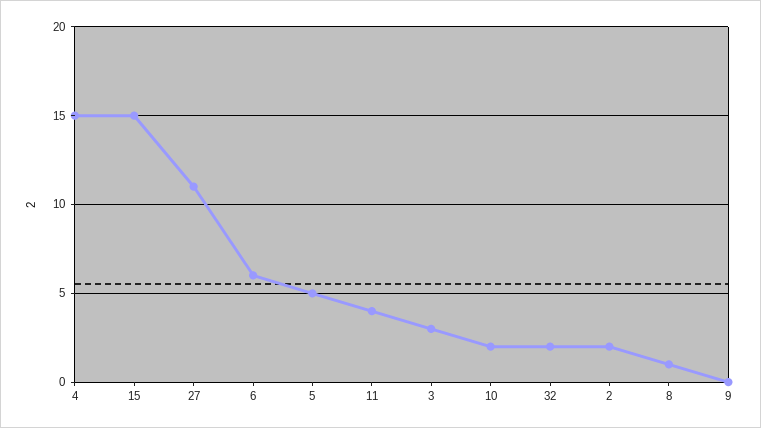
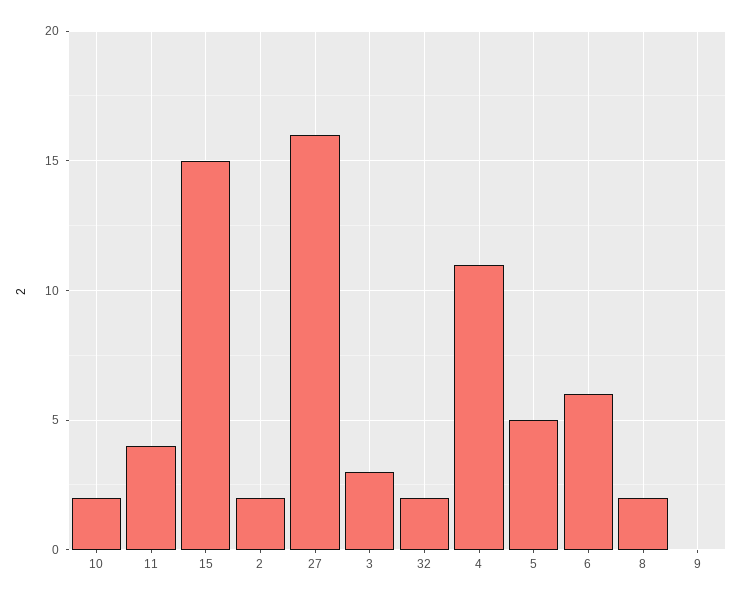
4: 15 -> 11
27: 11 -> 16
8: 1 -> 2

